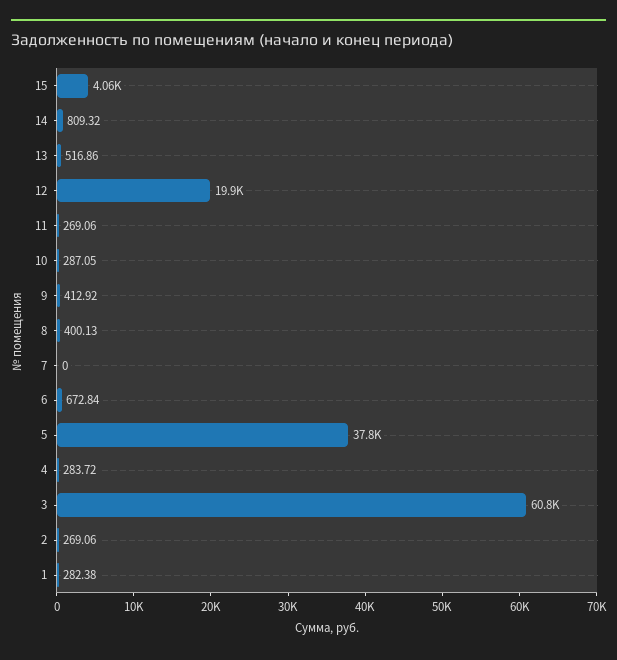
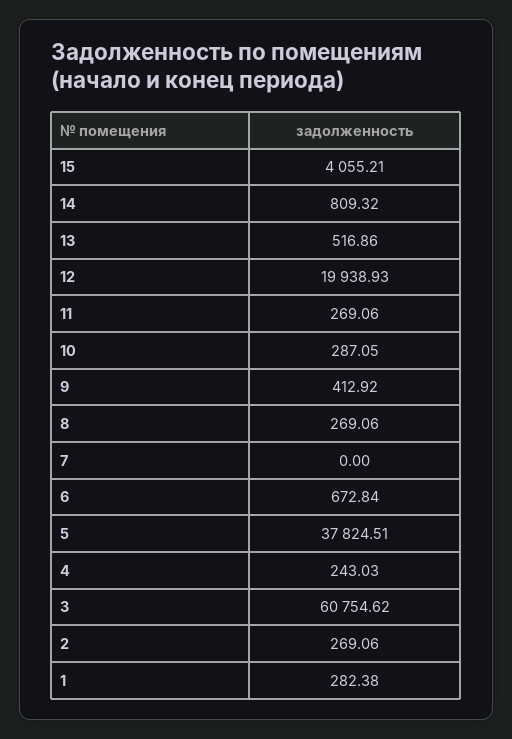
8: 400.13 -> 269.06
4: 283.72 -> 243.03

